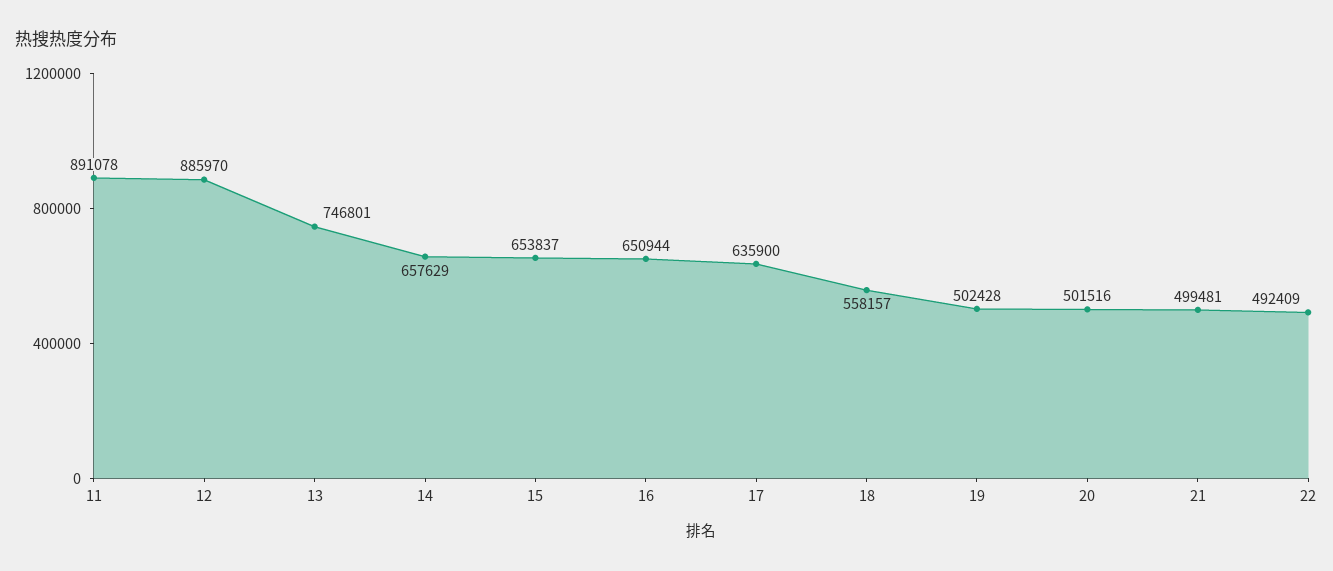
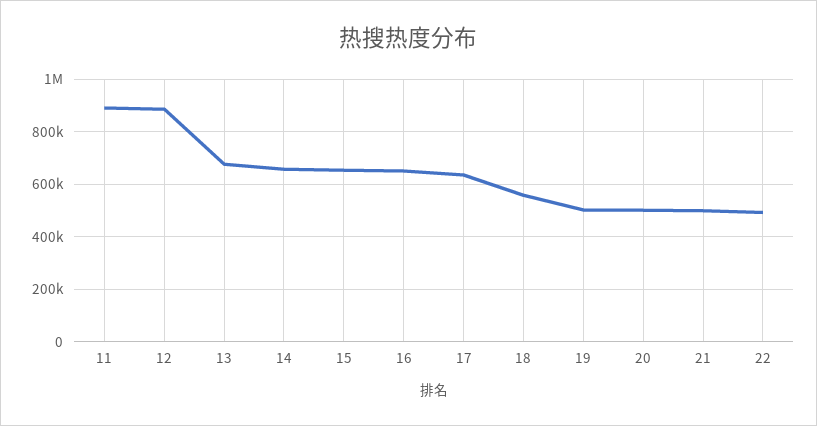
13: 746801 -> 675000

